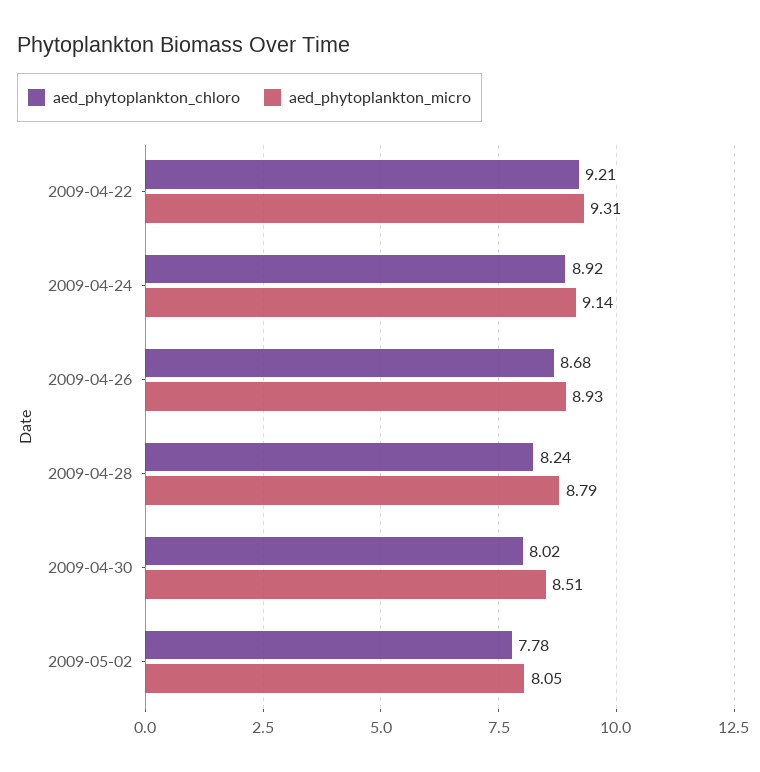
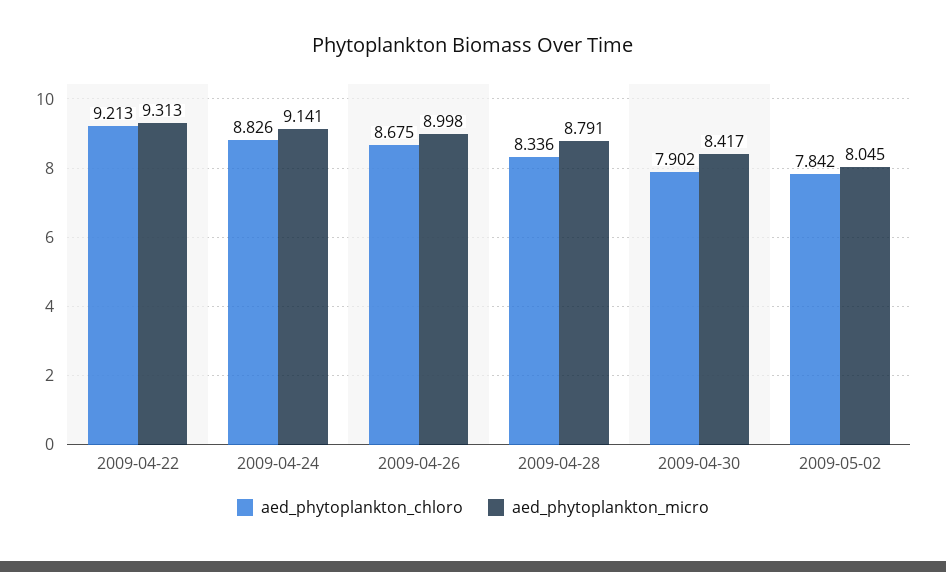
aed_phytoplankton_chloro, 2009-04-24: 8.92 -> 8.826
aed_phytoplankton_micro, 2009-04-26: 8.93 -> 8.998
aed_phytoplankton_chloro, 2009-04-28: 8.24 -> 8.336
aed_phytoplankton_chloro, 2009-04-30: 8.02 -> 7.902
aed_phytoplankton_micro, 2009-04-30: 8.51 -> 8.417
aed_phytoplankton_chloro, 2009-05-02: 7.78 -> 7.842

